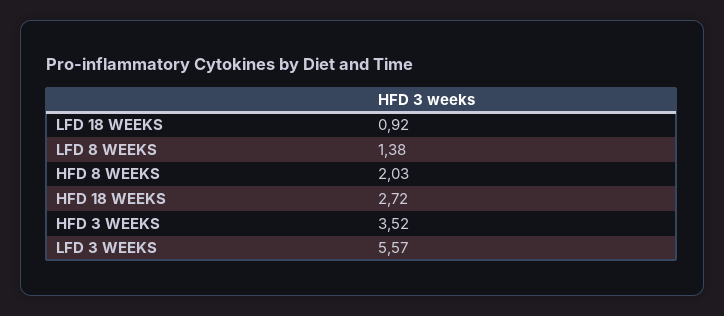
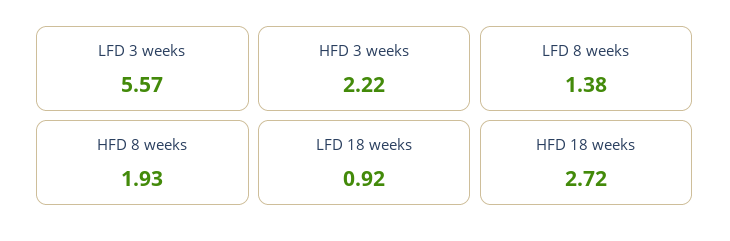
HFD 8 WEEKS: 2.03 -> 1.93
HFD 3 WEEKS: 3.52 -> 2.22

